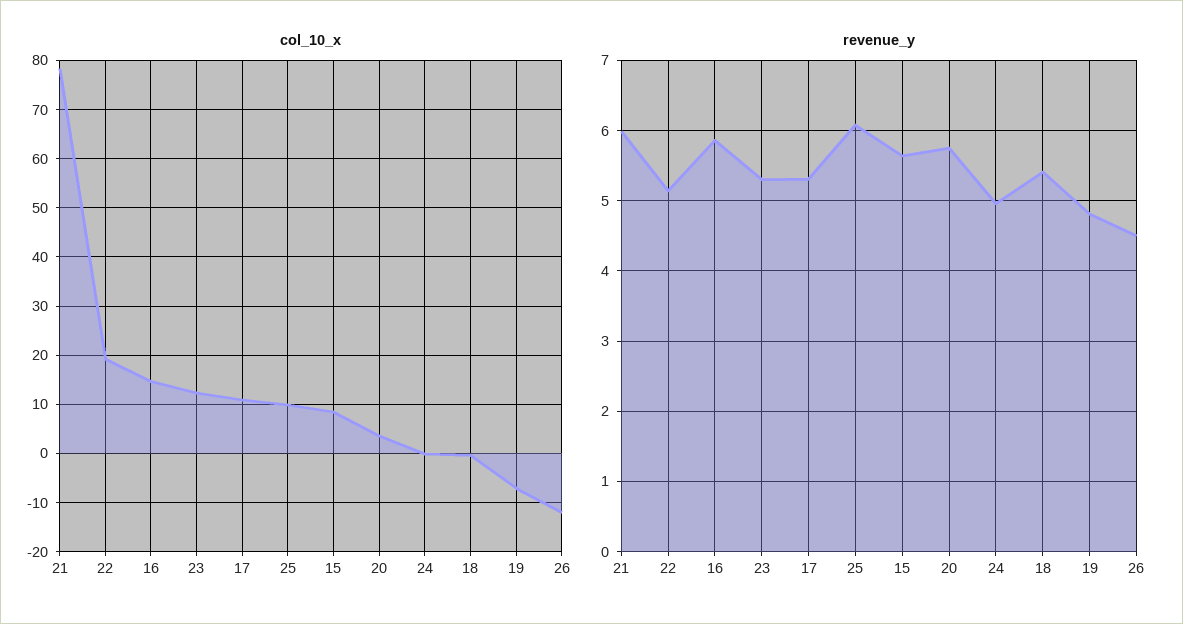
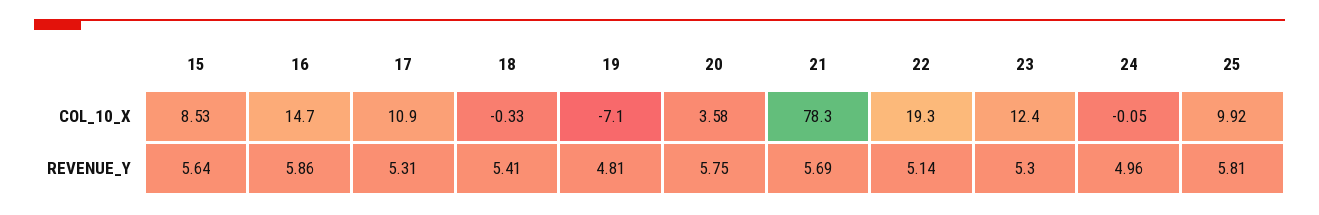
col_10_x, 26: -12 -> none
revenue_y, 21: 6 -> 5.69
revenue_y, 25: 6.1 -> 5.81
revenue_y, 26: 4.5 -> none

